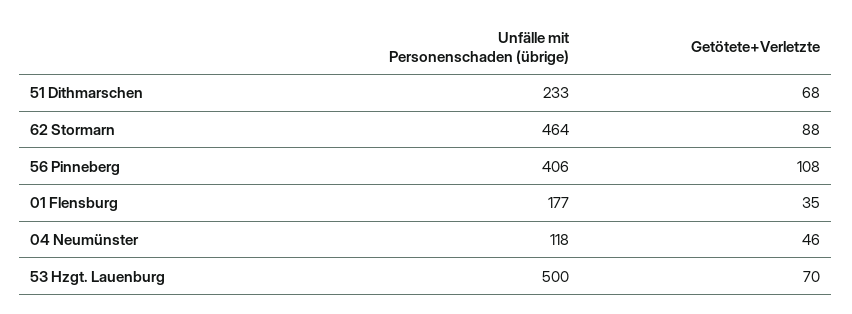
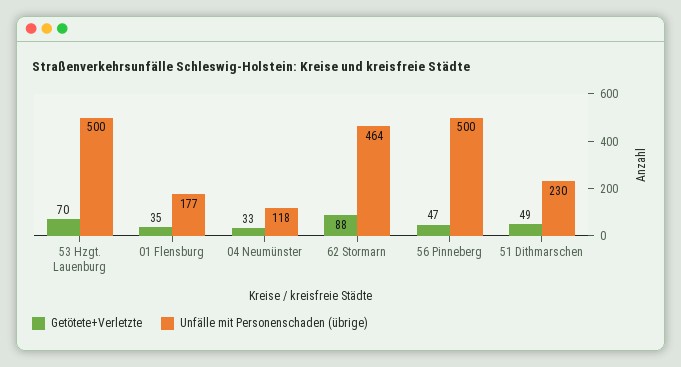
Unfälle mit Personenschaden (übrige), 51 Dithmarschen: 233 -> 230
Getötete+Verletzte, 51 Dithmarschen: 68 -> 49
Unfälle mit Personenschaden (übrige), 56 Pinneberg: 406 -> 500
Getötete+Verletzte, 56 Pinneberg: 108 -> 47
Getötete+Verletzte, 04 Neumünster: 46 -> 33

